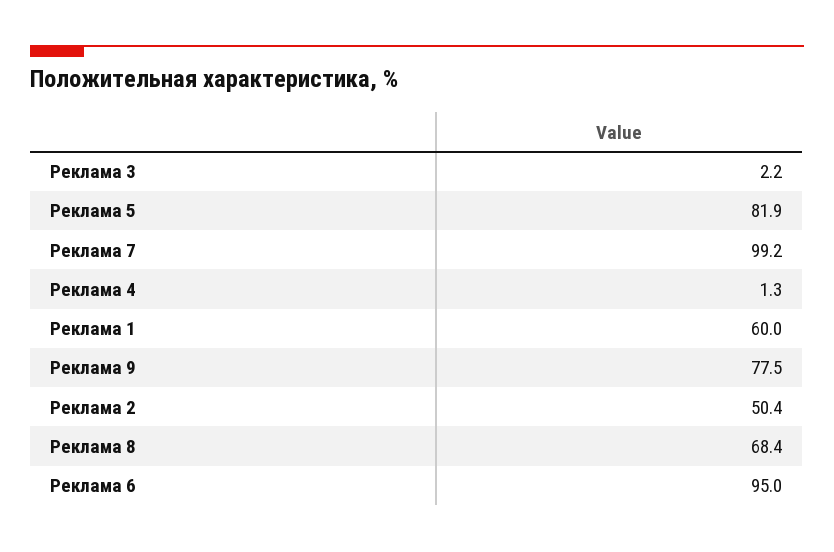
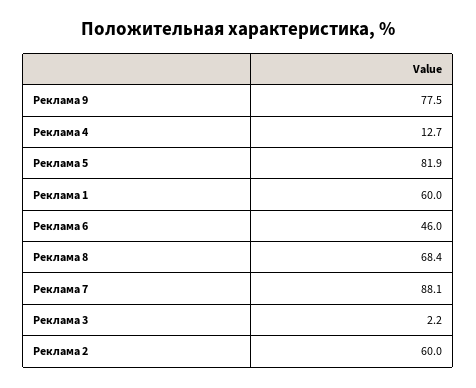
Реклама 7: 99.2 -> 88.1
Реклама 4: 1.3 -> 12.7
Реклама 2: 50.4 -> 60
Реклама 6: 95 -> 46

